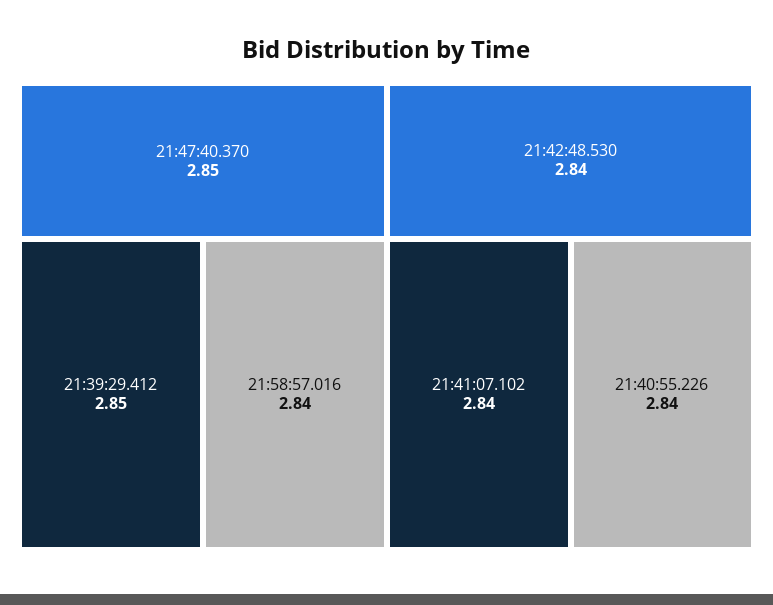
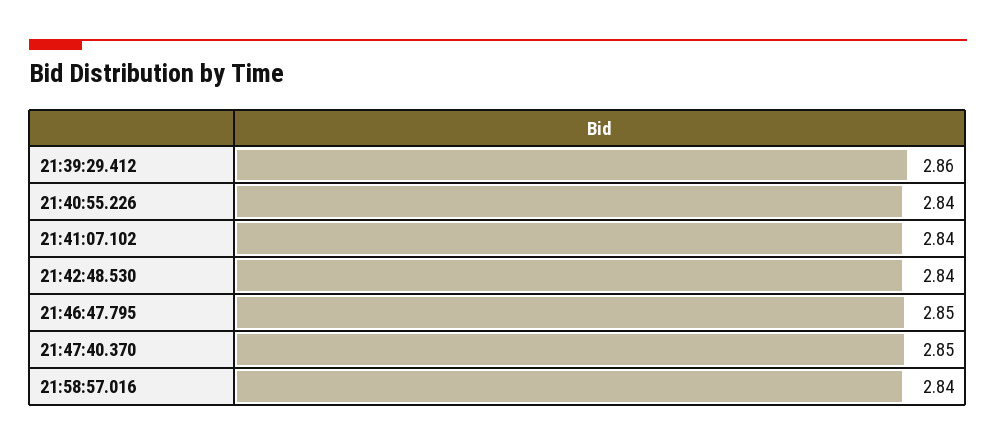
21:39:29.412: 2.85 -> 2.86
21:46:47.795: none -> 2.85

